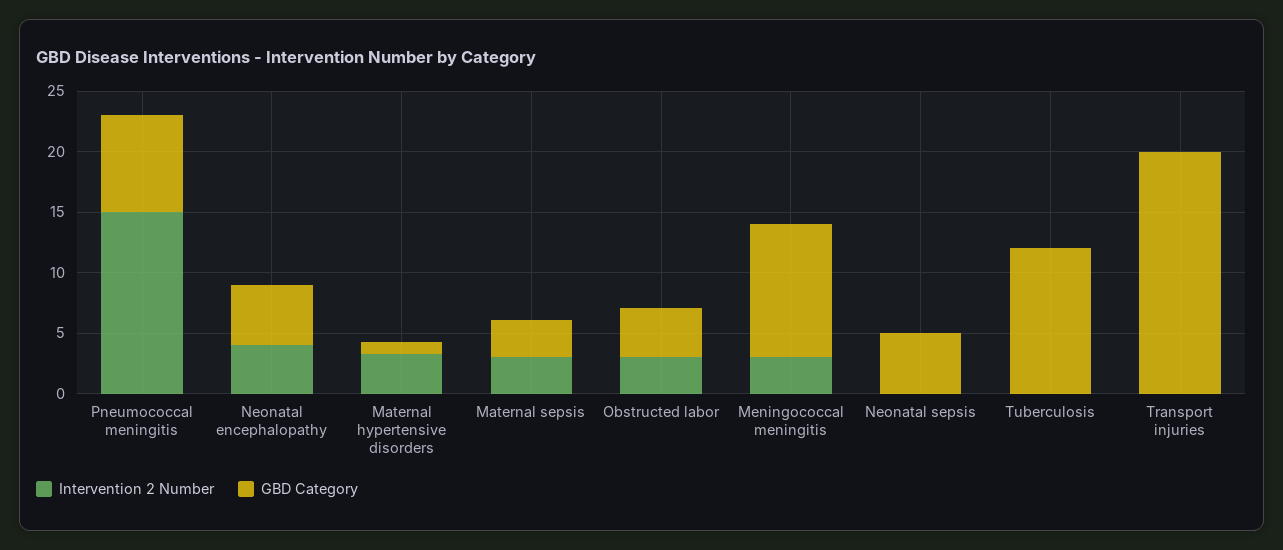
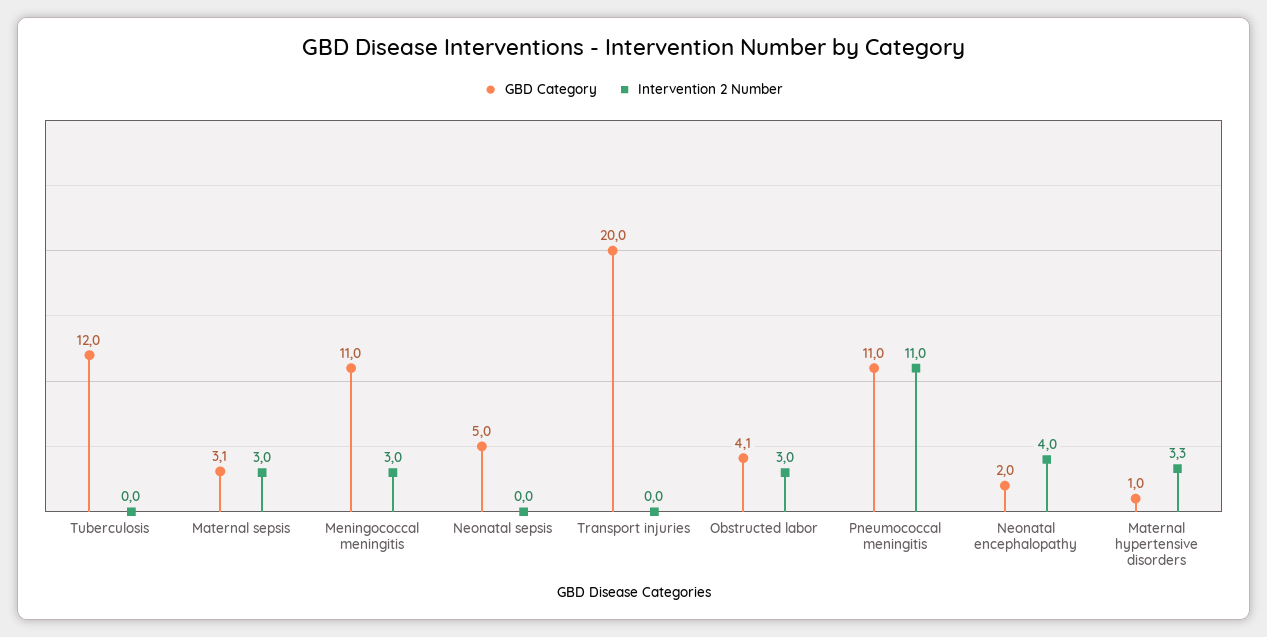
Intervention 2 Number, Pneumococcal meningitis: 15 -> 11
GBD Category, Pneumococcal meningitis: 8 -> 11
GBD Category, Neonatal encephalopathy: 5 -> 2

